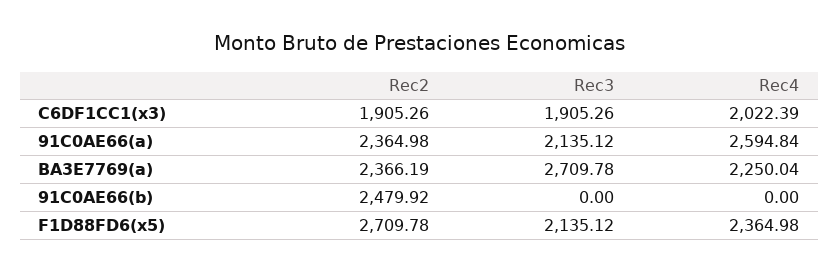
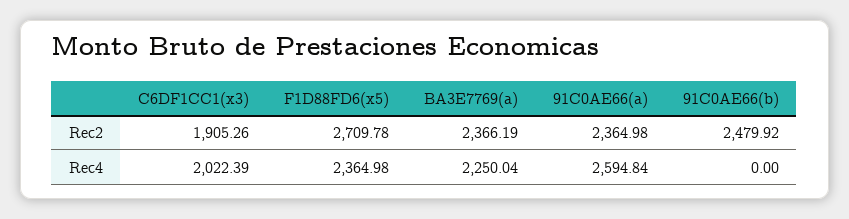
Rec3, C6DF1CC1(x3): 1905.26 -> none
Rec3, 91C0AE66(a): 2135.12 -> none
Rec3, BA3E7769(a): 2709.78 -> none
Rec3, 91C0AE66(b): 0 -> none
Rec3, F1D88FD6(x5): 2135.12 -> none

